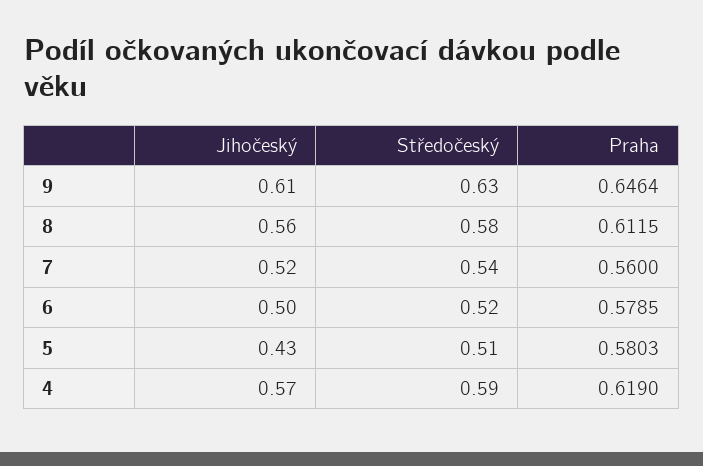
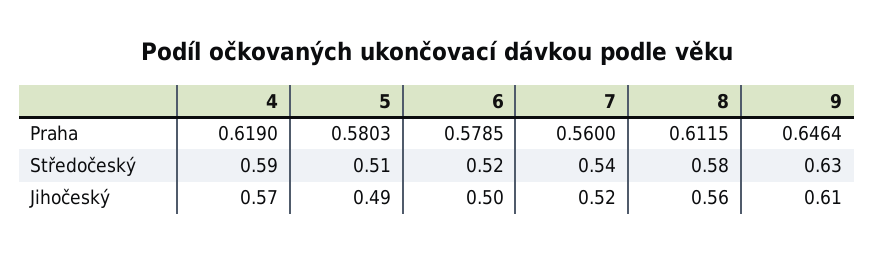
Jihočeský, 5: 0.43 -> 0.49

